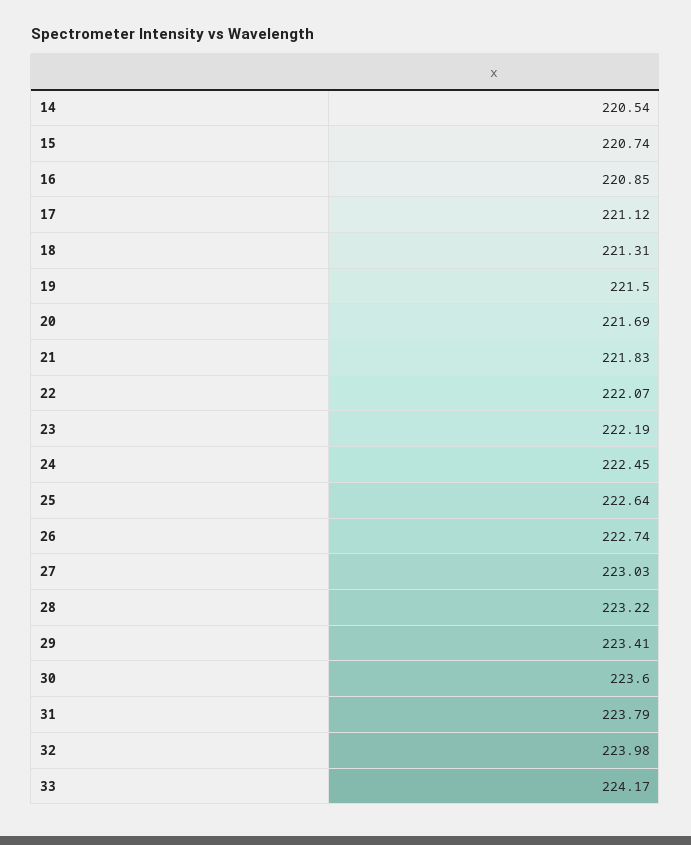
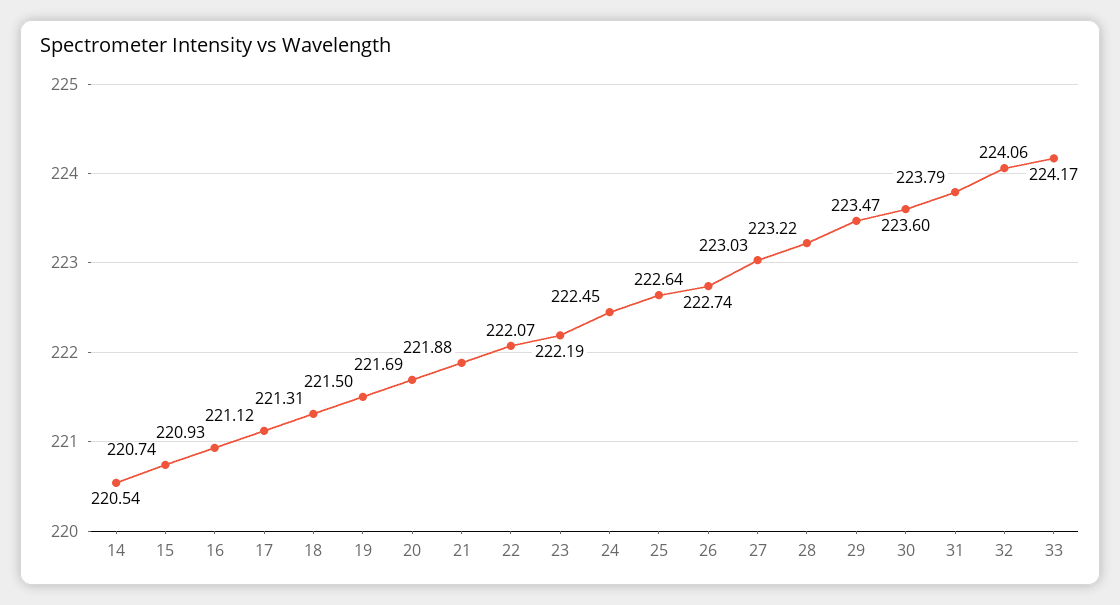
16: 220.85 -> 220.93
21: 221.83 -> 221.88
29: 223.41 -> 223.47
32: 223.98 -> 224.06

